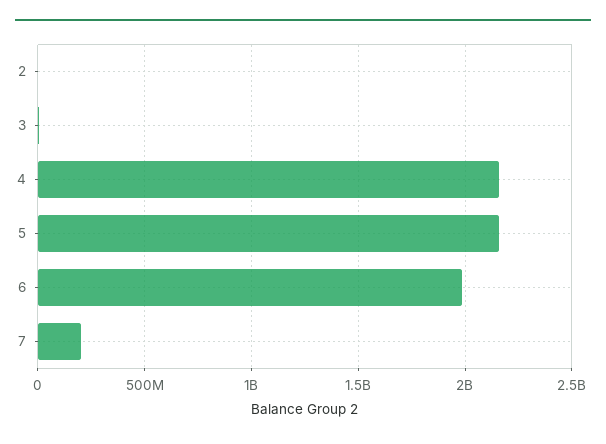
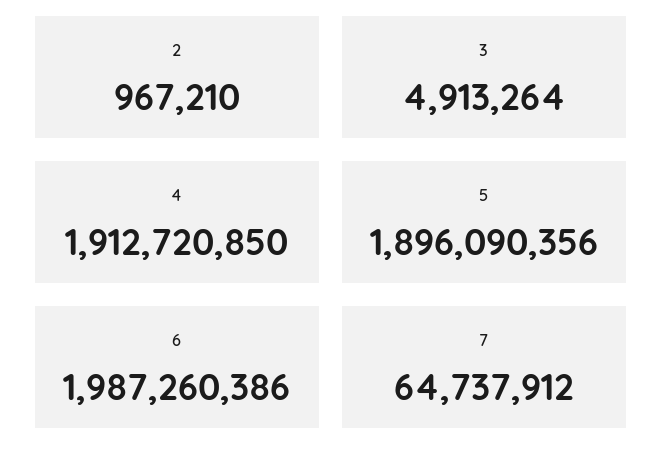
4: 2150000000 -> 1912720850
5: 2150000000 -> 1896090356
7: 200000000 -> 64737912

